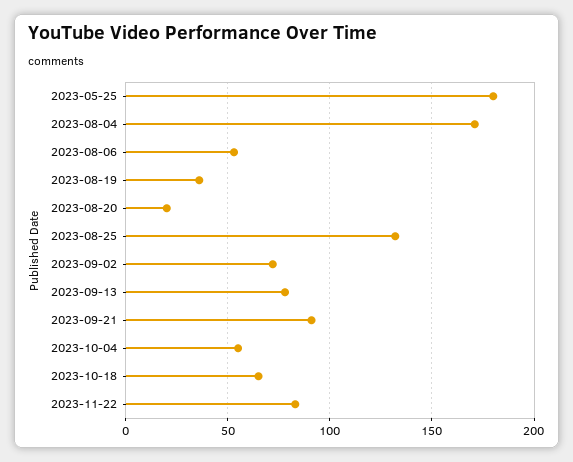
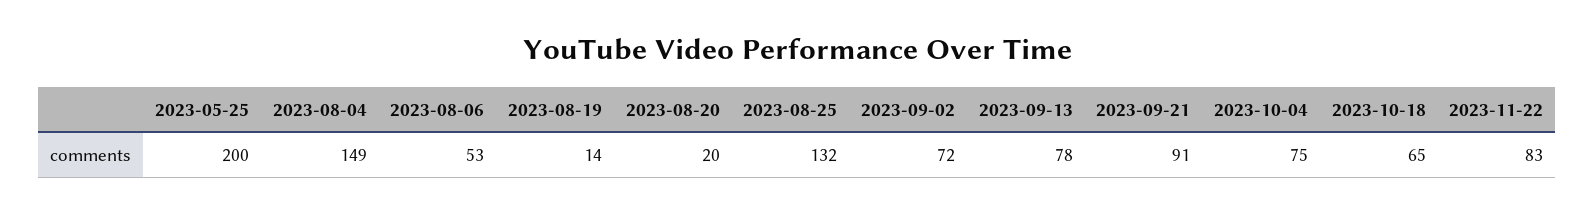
2023-05-25: 180 -> 200
2023-08-04: 170 -> 149
2023-08-19: 35 -> 14
2023-10-04: 55 -> 75

